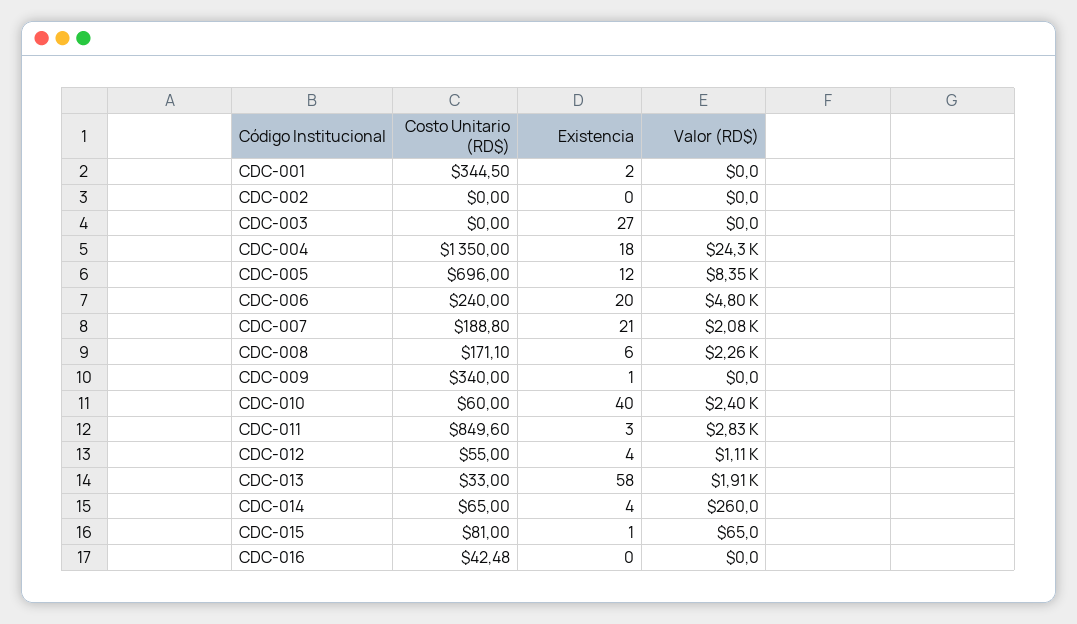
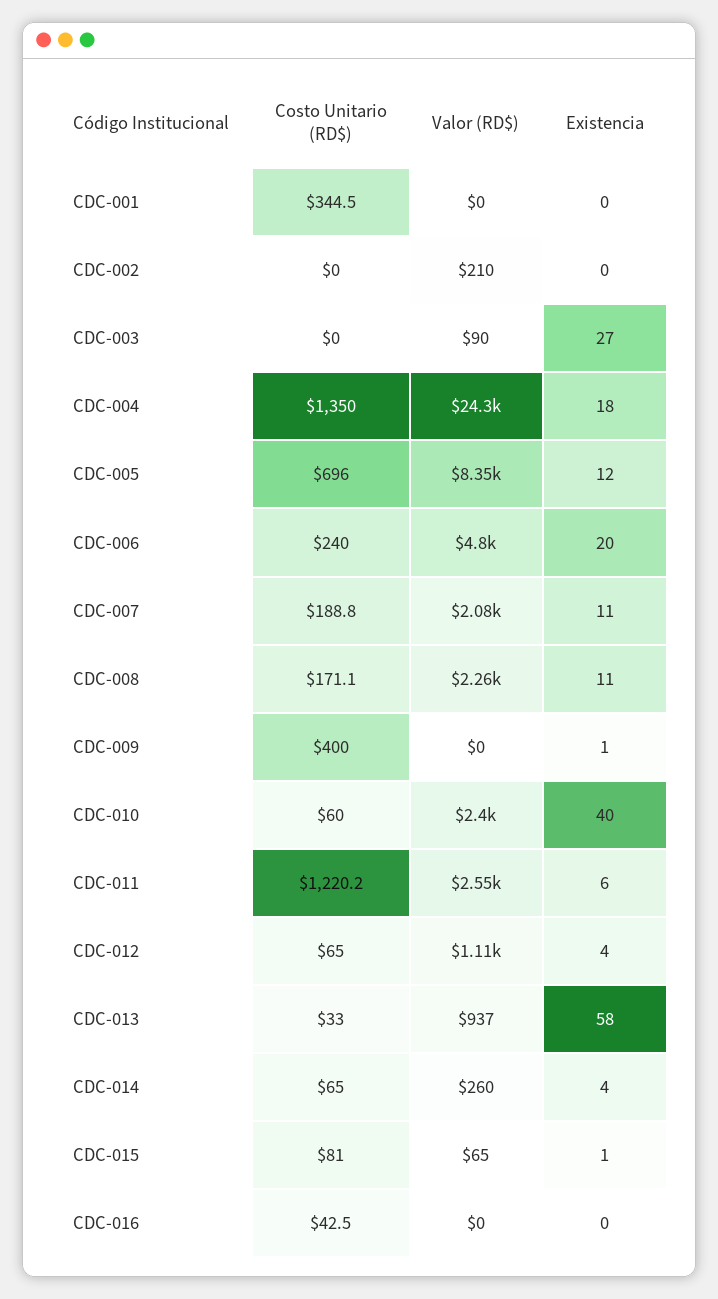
Existencia, CDC-001: 2 -> 0
Valor (RD$), CDC-002: 0 -> 210
Valor (RD$), CDC-003: 0 -> 90
Existencia, CDC-007: 21 -> 11
Existencia, CDC-008: 6 -> 11
Costo Unitario (RD$), CDC-009: 340 -> 400
Costo Unitario (RD$), CDC-011: 849.6 -> 1220.2
Existencia, CDC-011: 3 -> 6
Valor (RD$), CDC-011: 2830 -> 2550
Costo Unitario (RD$), CDC-012: 55 -> 65
Valor (RD$), CDC-013: 1910 -> 937

